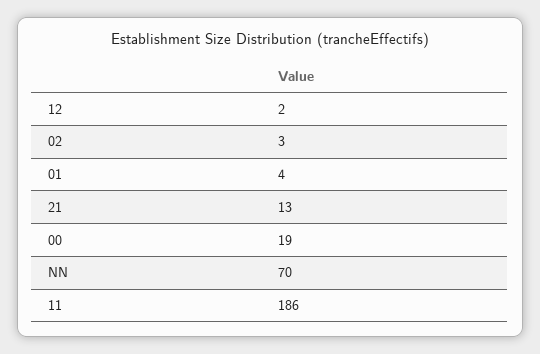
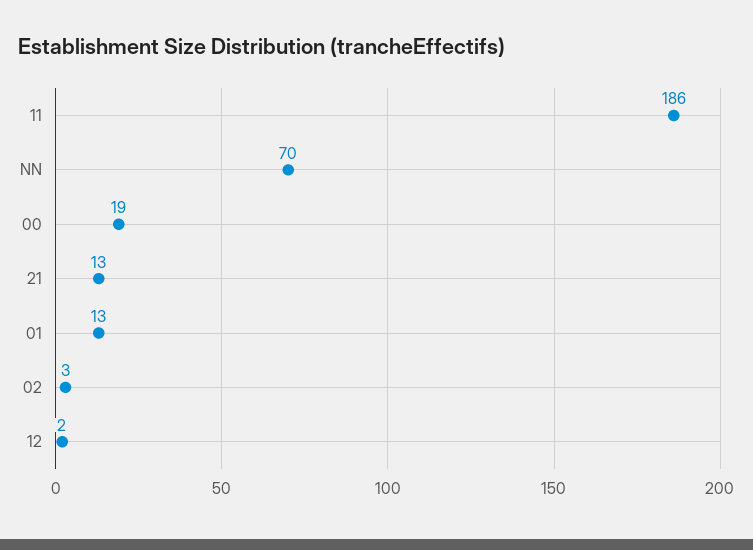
01: 4 -> 13

